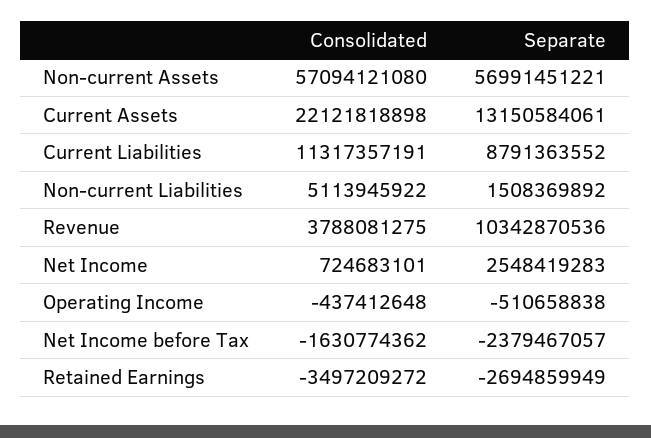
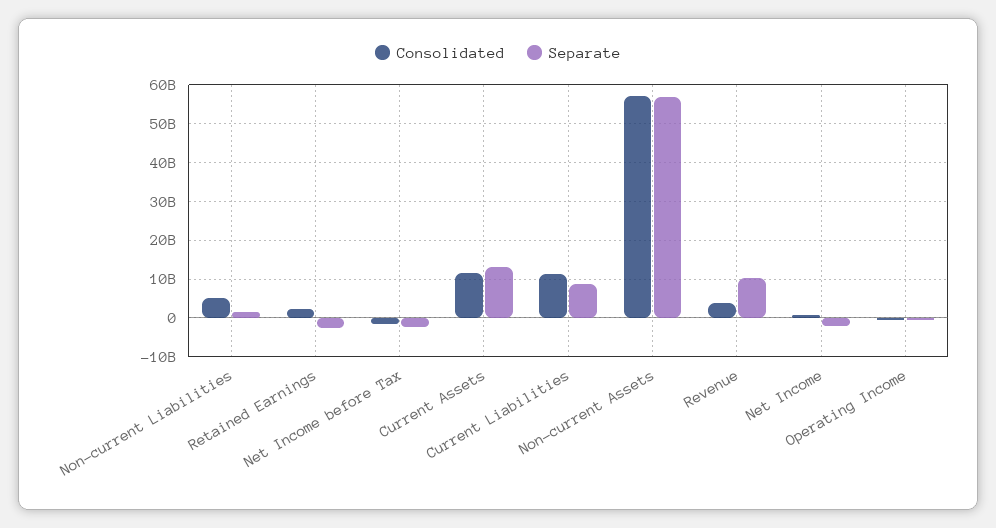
Consolidated, Current Assets: 22121818898 -> 12000000000
Separate, Net Income: 2548419283 -> -2000000000
Consolidated, Retained Earnings: -3497209272 -> 2000000000

